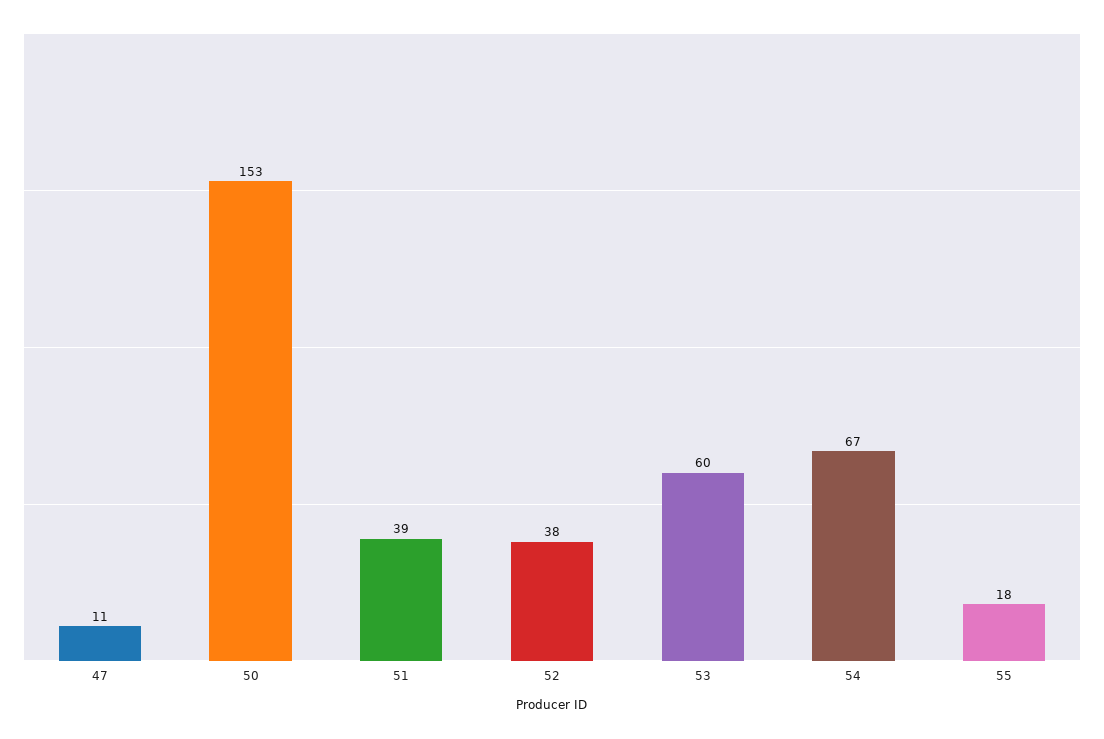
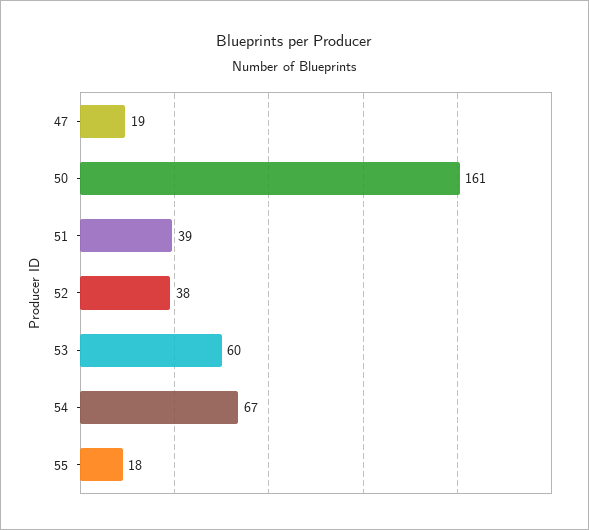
47: 11 -> 19
50: 153 -> 161

